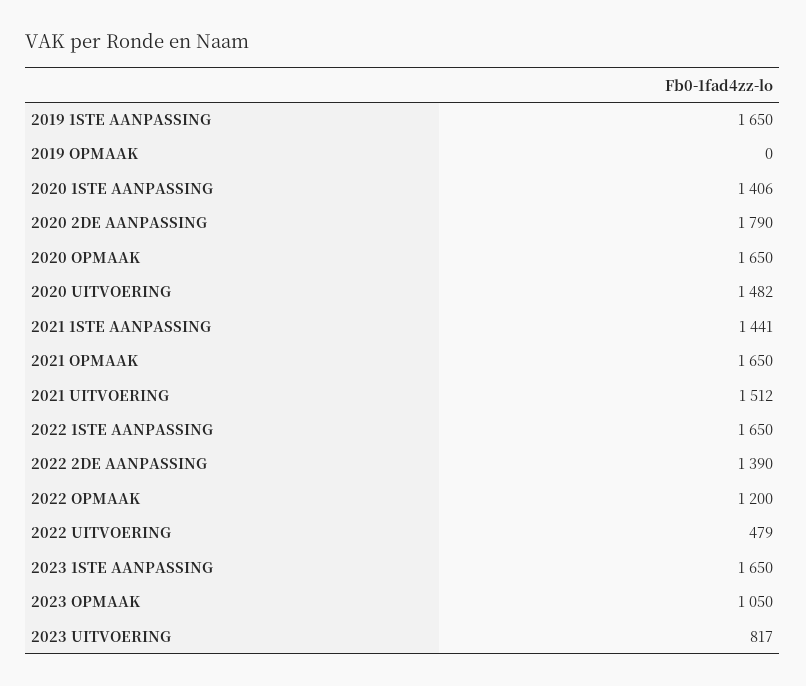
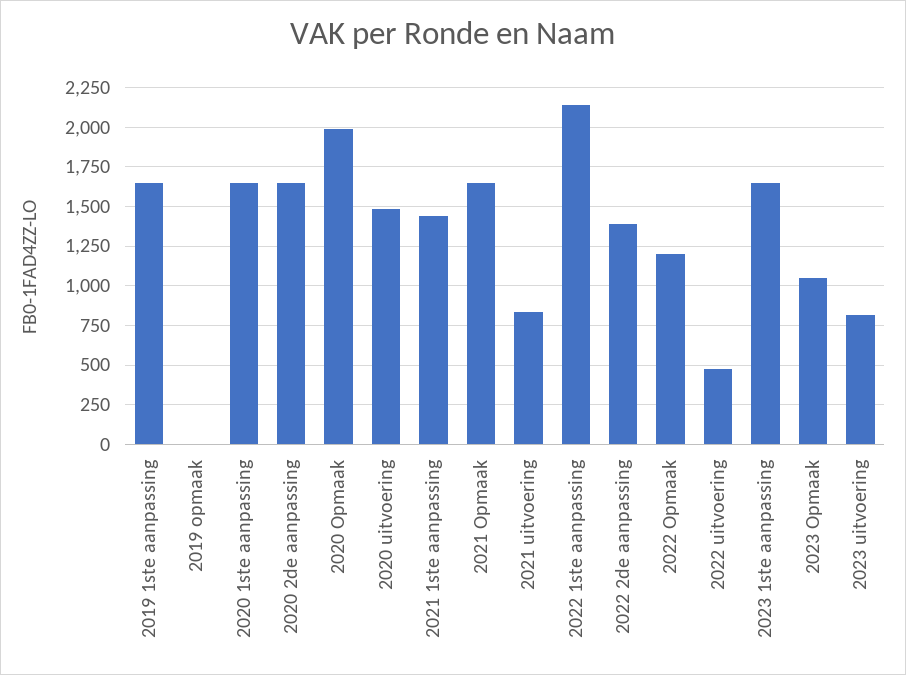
2020 1STE AANPASSING: 1406 -> 1650
2020 2DE AANPASSING: 1790 -> 1650
2020 OPMAAK: 1650 -> 2000
2021 UITVOERING: 1512 -> 850
2022 1STE AANPASSING: 1650 -> 2150

